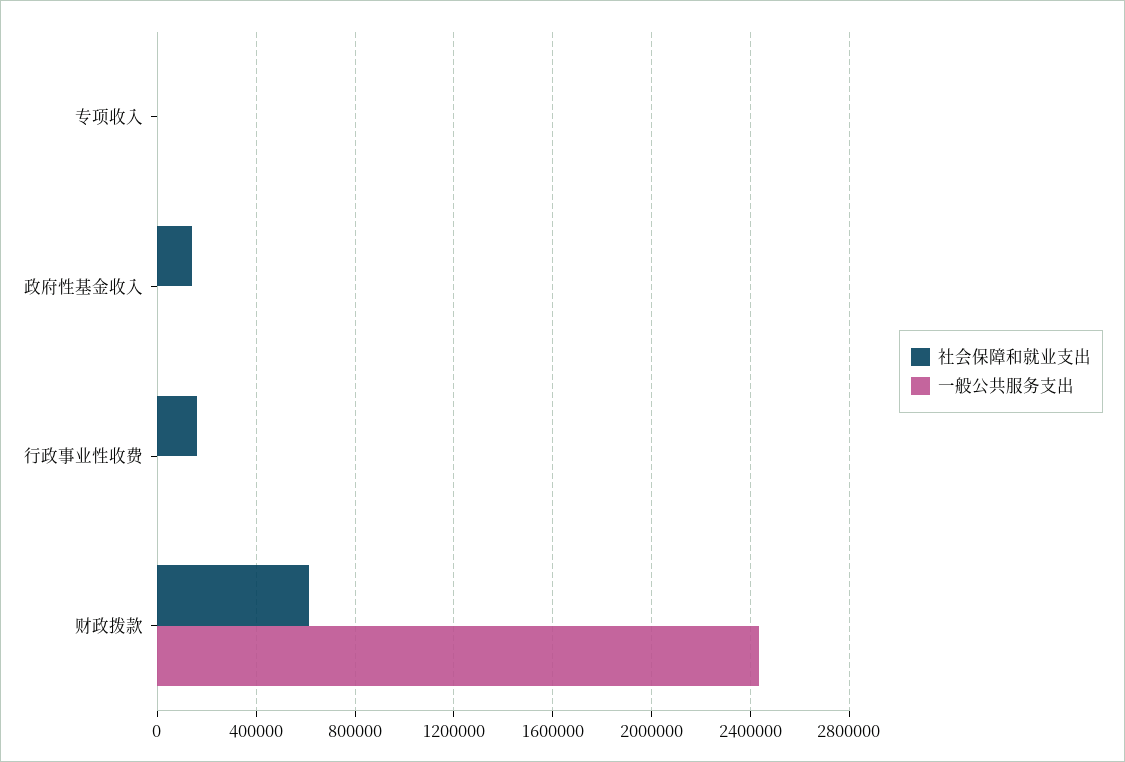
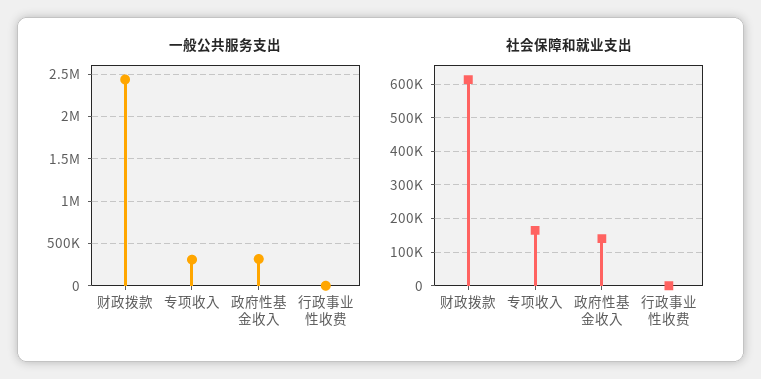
社会保障和就业支出, 专项收入: 0 -> 160000
一般公共服务支出, 专项收入: 0 -> 300000
一般公共服务支出, 政府性基金收入: 0 -> 300000
社会保障和就业支出, 行政事业性收费: 150000 -> 0

